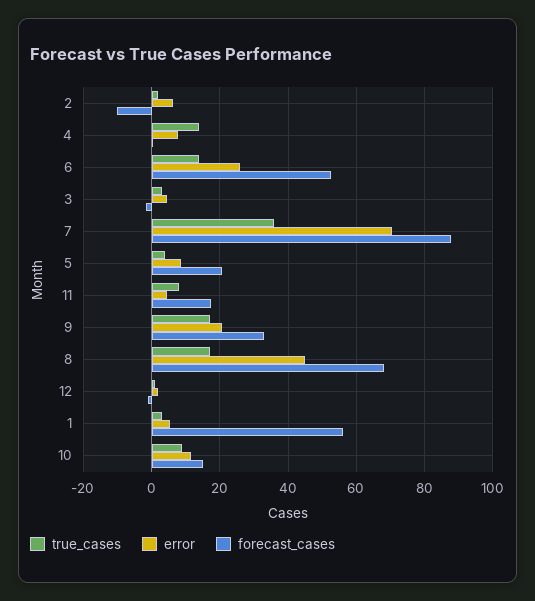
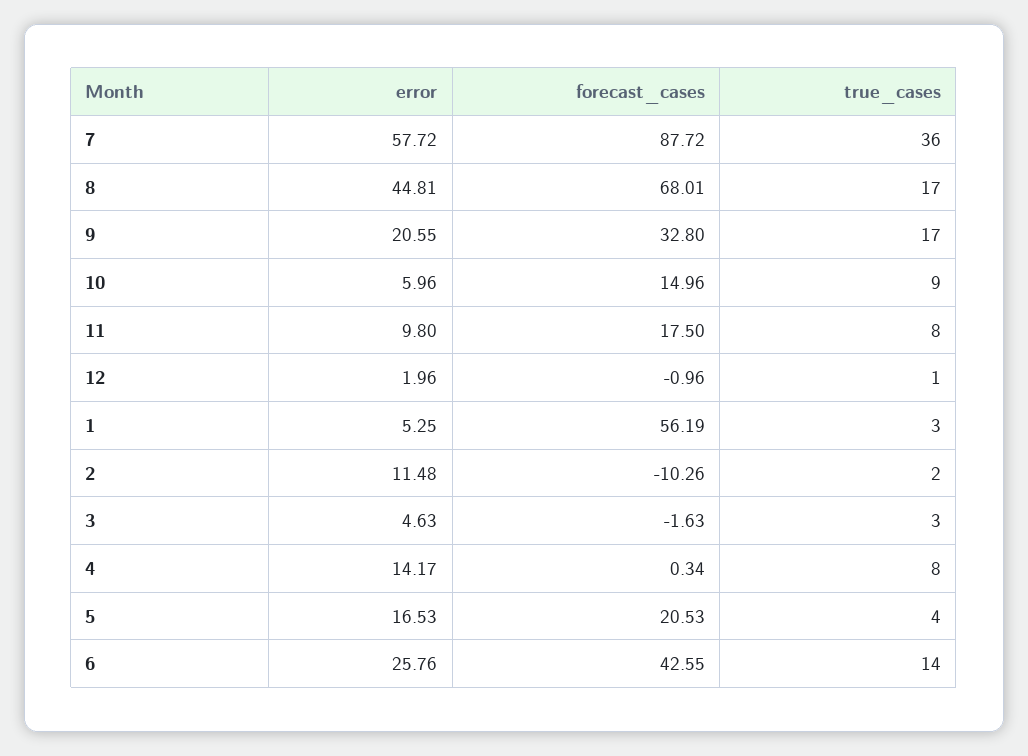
error, 2: 6 -> 11.48
true_cases, 4: 14 -> 8
error, 4: 8 -> 14.17
forecast_cases, 6: 52 -> 42.55
error, 7: 70 -> 57.72
error, 5: 8 -> 16.53
error, 11: 4 -> 9.8
error, 10: 12 -> 5.96

